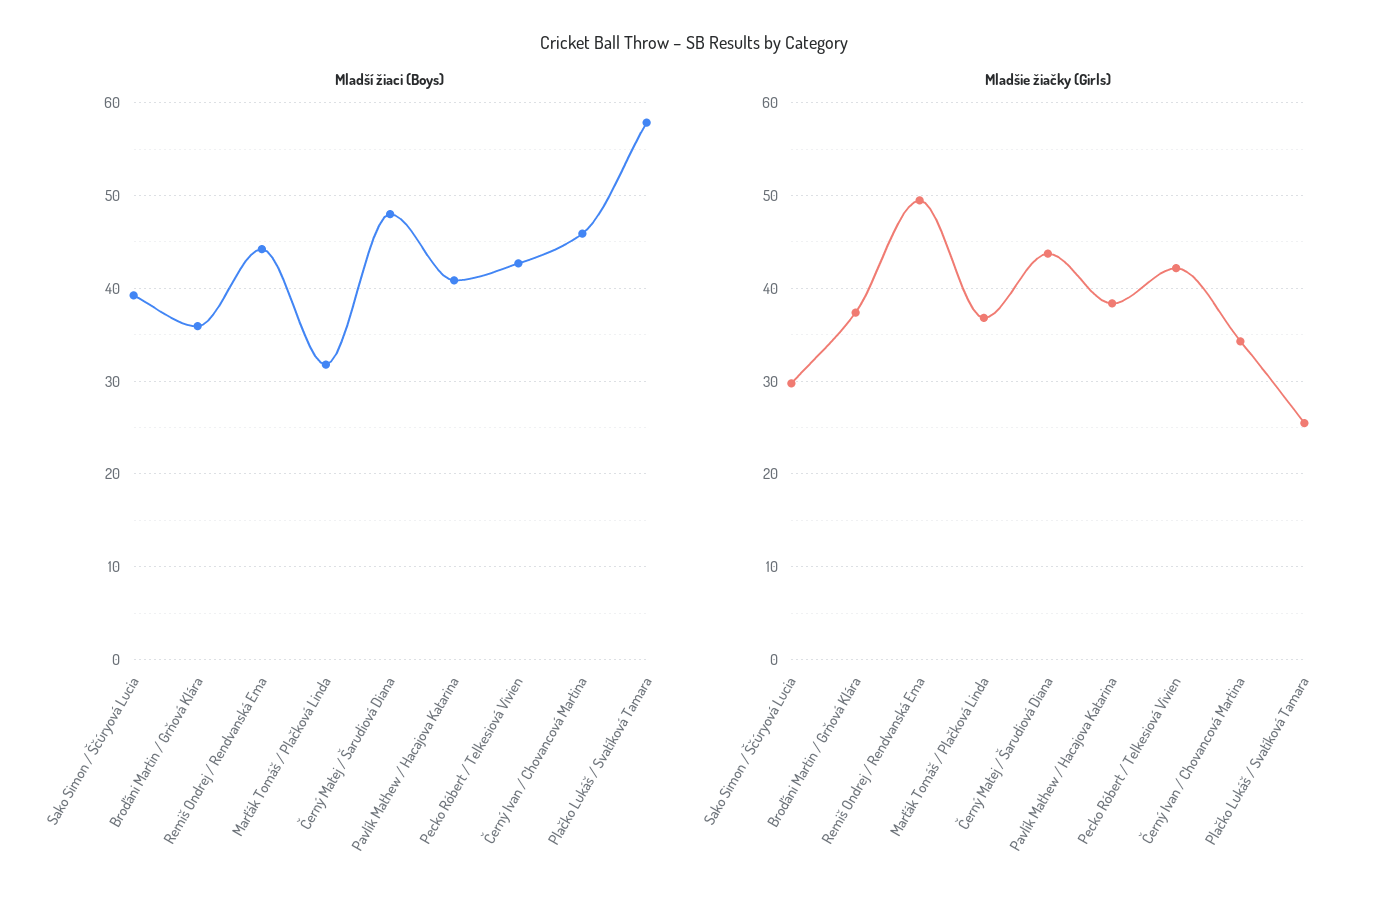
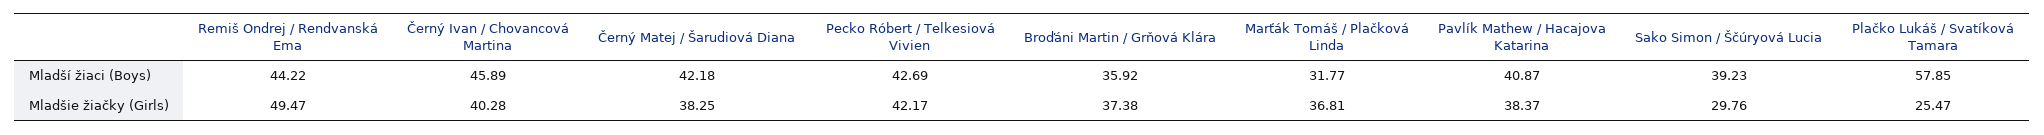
Mladší žiaci (Boys), Černý Matej / Šarudiová Diana: 48 -> 42.18
Mladšie žiačky (Girls), Černý Matej / Šarudiová Diana: 44 -> 38.25
Mladšie žiačky (Girls), Černý Ivan / Chovancová Martina: 34 -> 40.28

